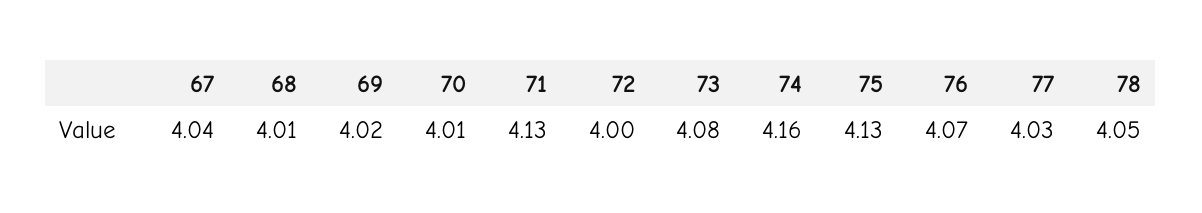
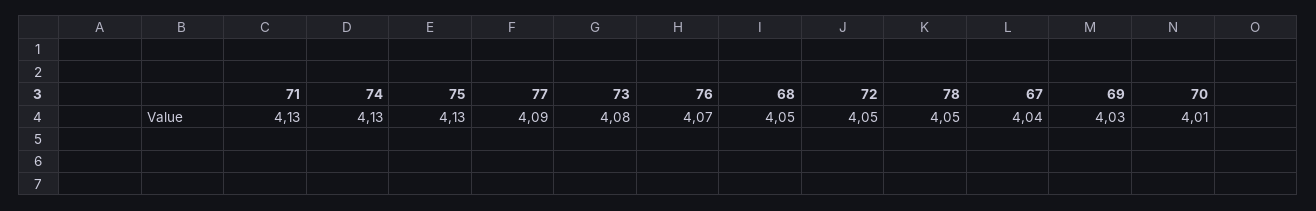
68: 4.01 -> 4.05
69: 4.02 -> 4.03
72: 4 -> 4.05
74: 4.16 -> 4.13
77: 4.03 -> 4.09

